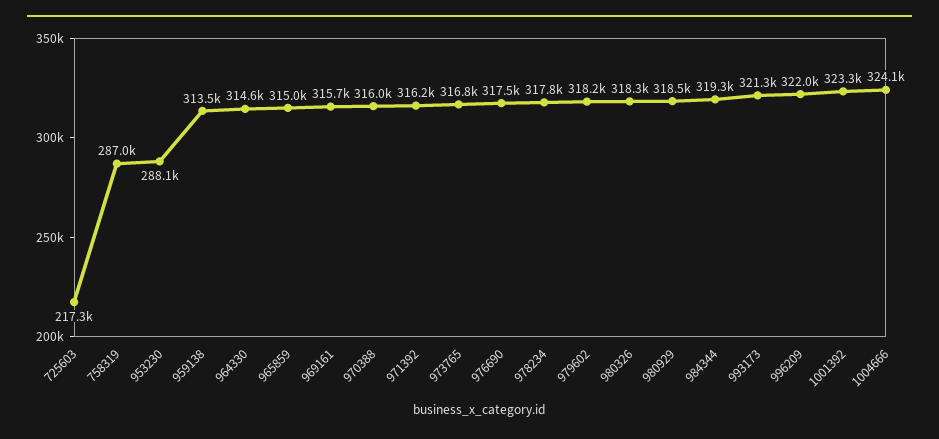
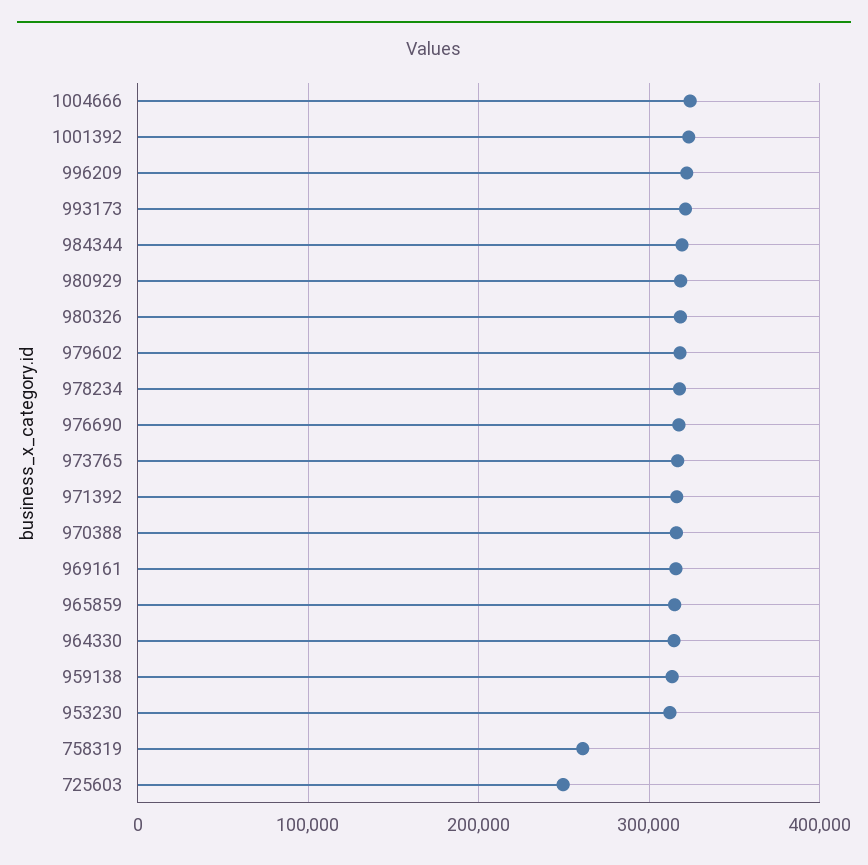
725603: 217300 -> 250000
758319: 287000 -> 260000
953230: 288100 -> 310000

